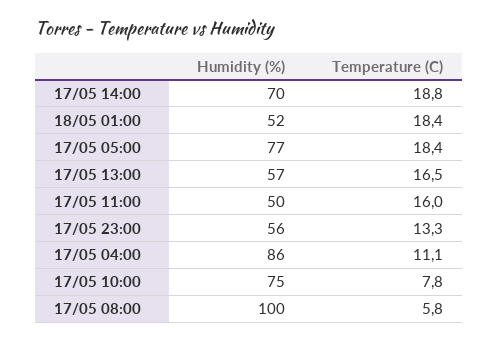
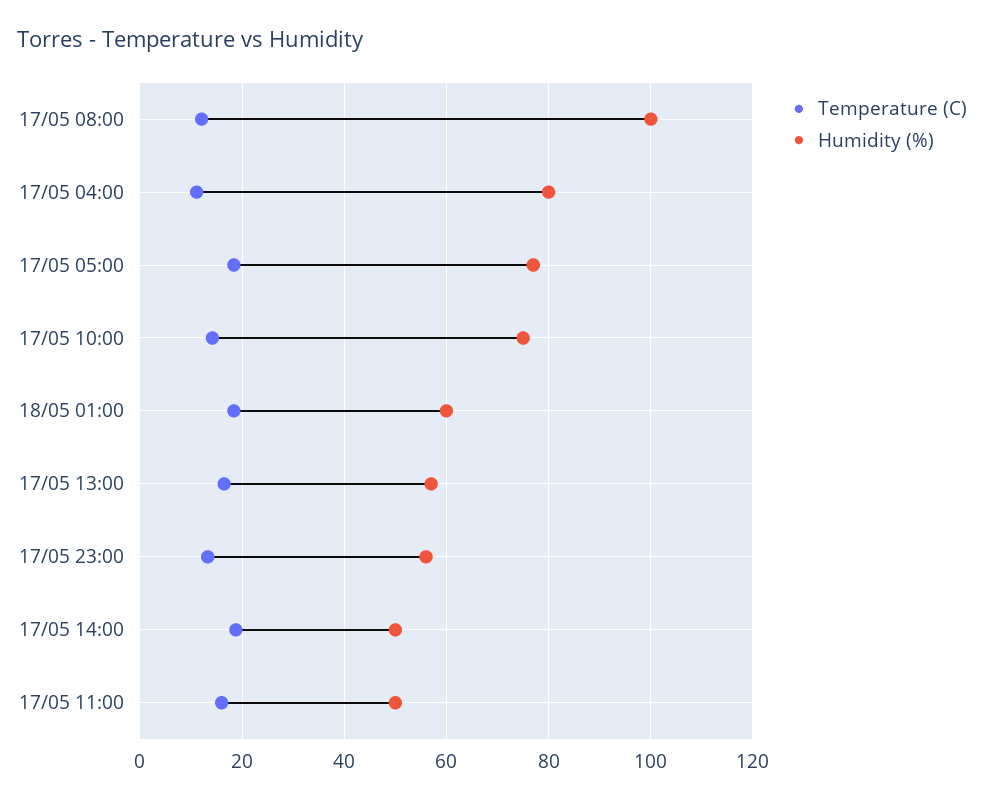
Humidity (%), 17/05 14:00: 70 -> 50
Humidity (%), 18/05 01:00: 52 -> 60
Humidity (%), 17/05 04:00: 86 -> 80
Temperature (C), 17/05 10:00: 7.8 -> 14
Temperature (C), 17/05 08:00: 5.8 -> 12

